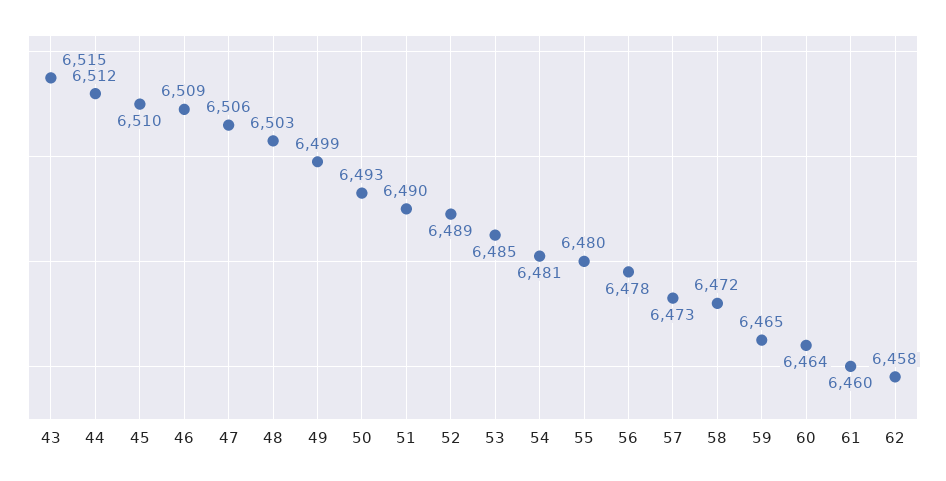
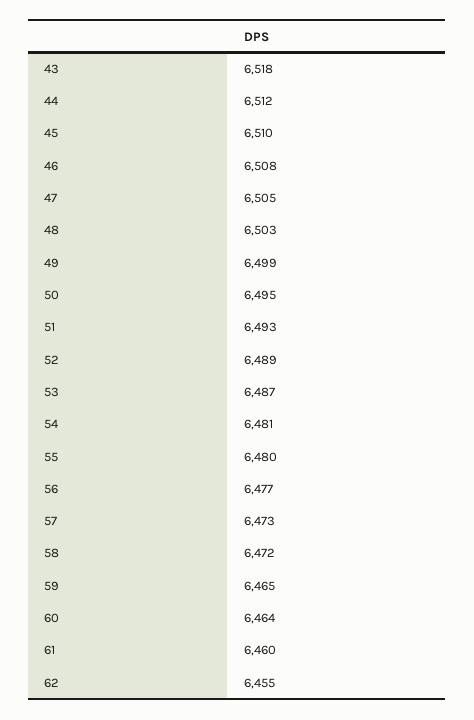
43: 6515 -> 6518
46: 6509 -> 6508
47: 6506 -> 6505
50: 6493 -> 6495
51: 6490 -> 6493
53: 6485 -> 6487
56: 6478 -> 6477
62: 6458 -> 6455

